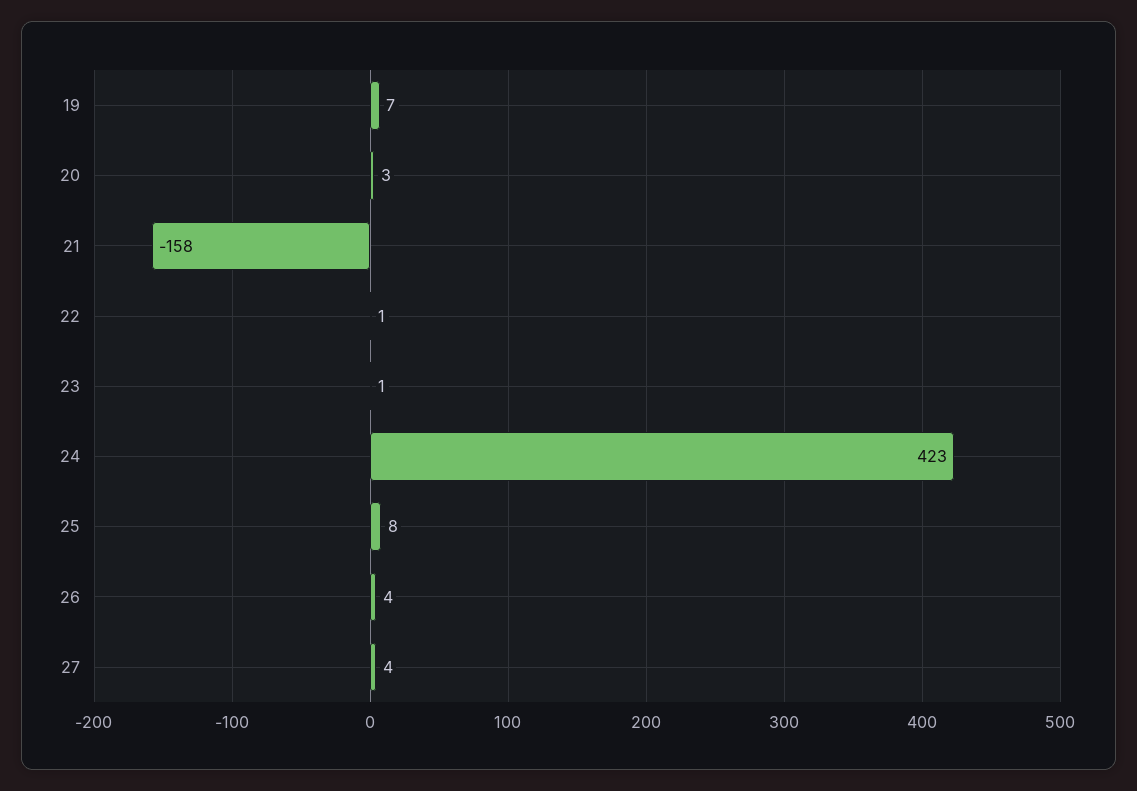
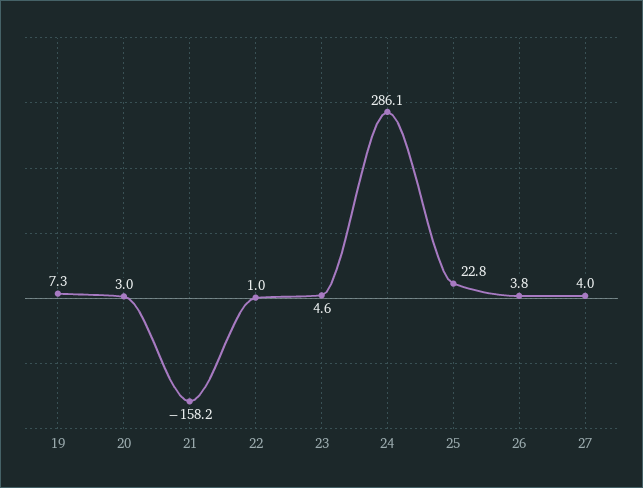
23: 1 -> 4.6
24: 423 -> 286.1
25: 8 -> 22.8

